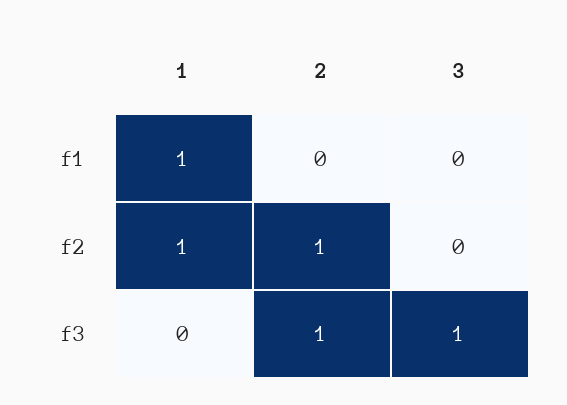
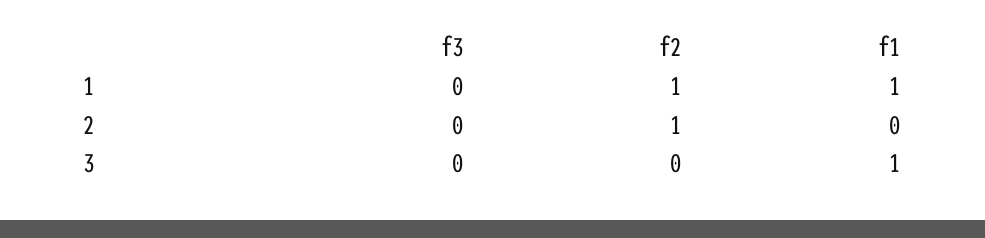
3, f1: 0 -> 1
2, f3: 1 -> 0
3, f3: 1 -> 0

